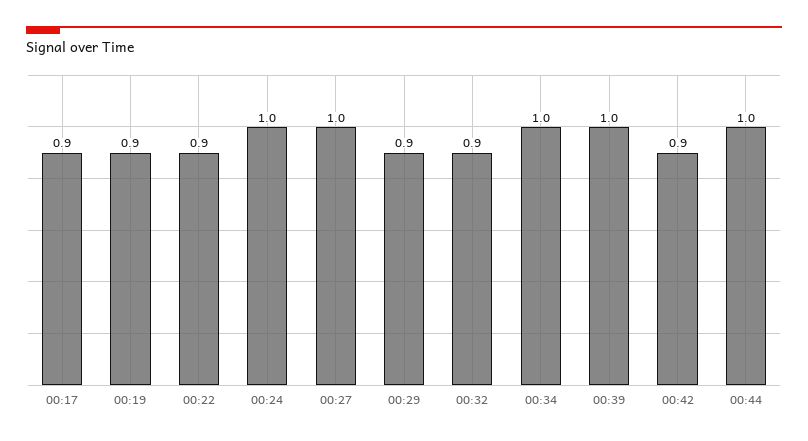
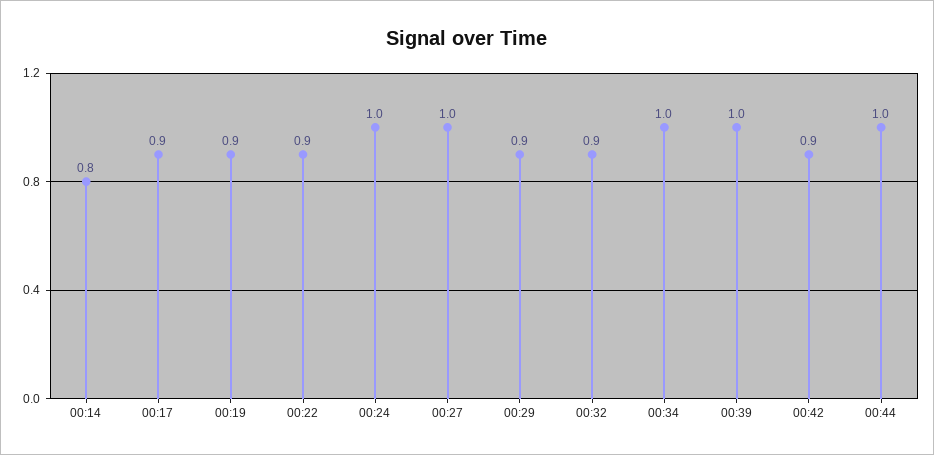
00:14: none -> 0.8

